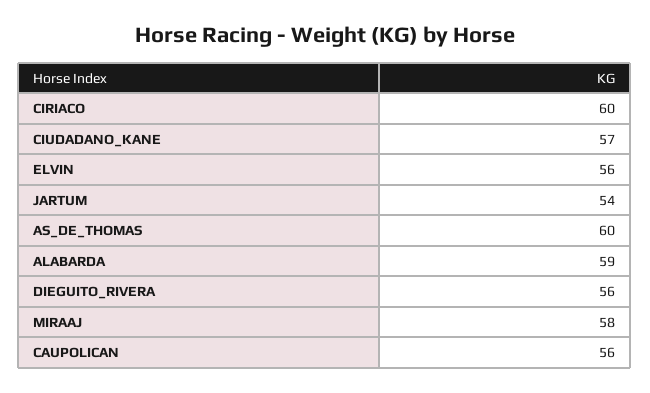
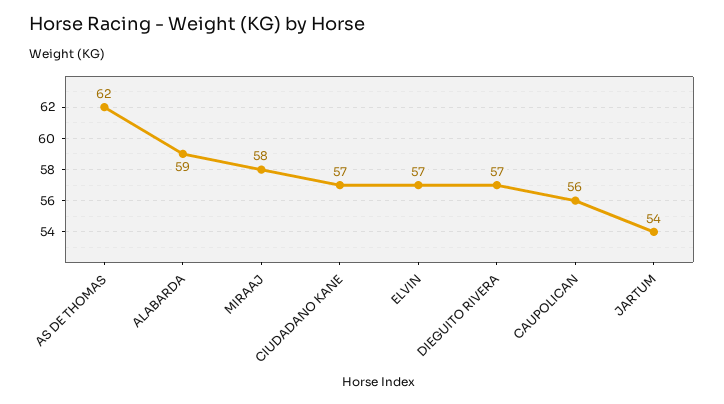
CIRIACO: 60 -> none
ELVIN: 56 -> 57
AS_DE_THOMAS: 60 -> 62
DIEGUITO_RIVERA: 56 -> 57

